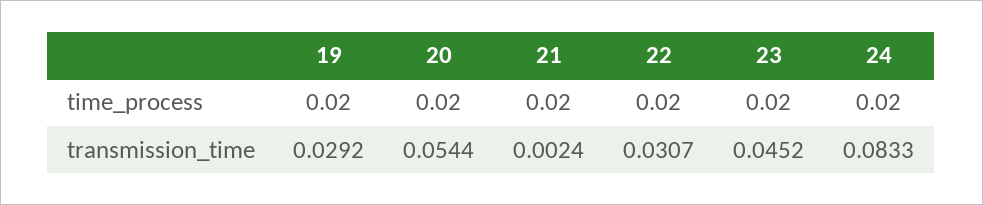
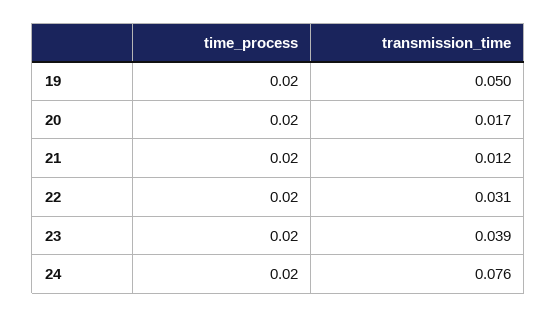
19, transmission_time: 0.0292 -> 0.05
20, transmission_time: 0.0544 -> 0.017
21, transmission_time: 0.0024 -> 0.012
23, transmission_time: 0.0452 -> 0.039
24, transmission_time: 0.0833 -> 0.076

